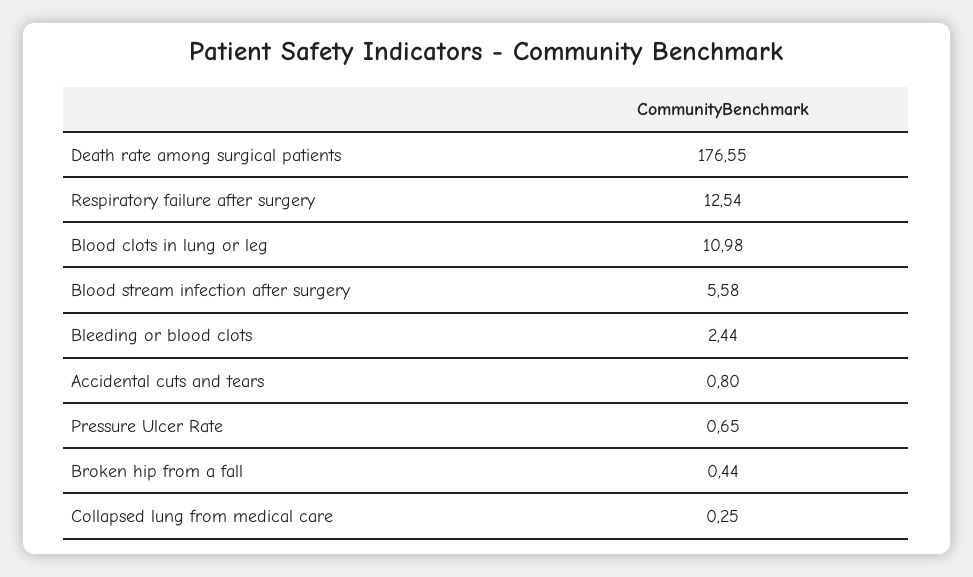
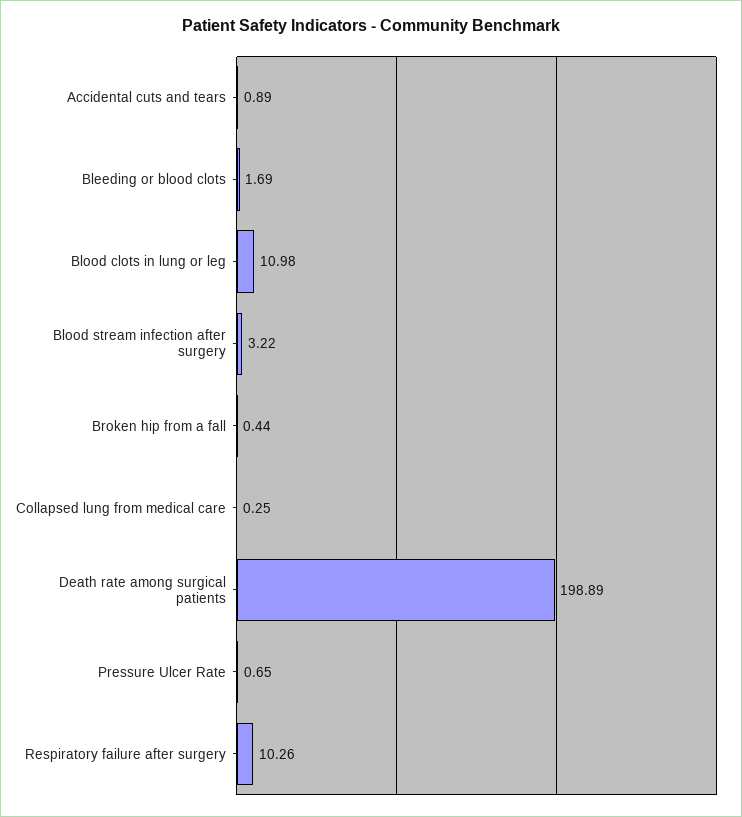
Death rate among surgical patients: 176.55 -> 198.89
Respiratory failure after surgery: 12.54 -> 10.26
Blood stream infection after surgery: 5.58 -> 3.22
Bleeding or blood clots: 2.44 -> 1.69
Accidental cuts and tears: 0.8 -> 0.89

